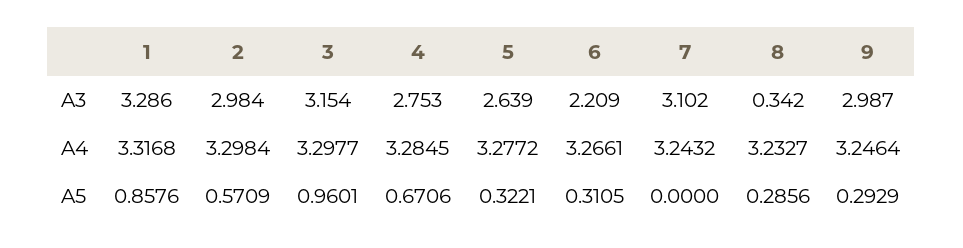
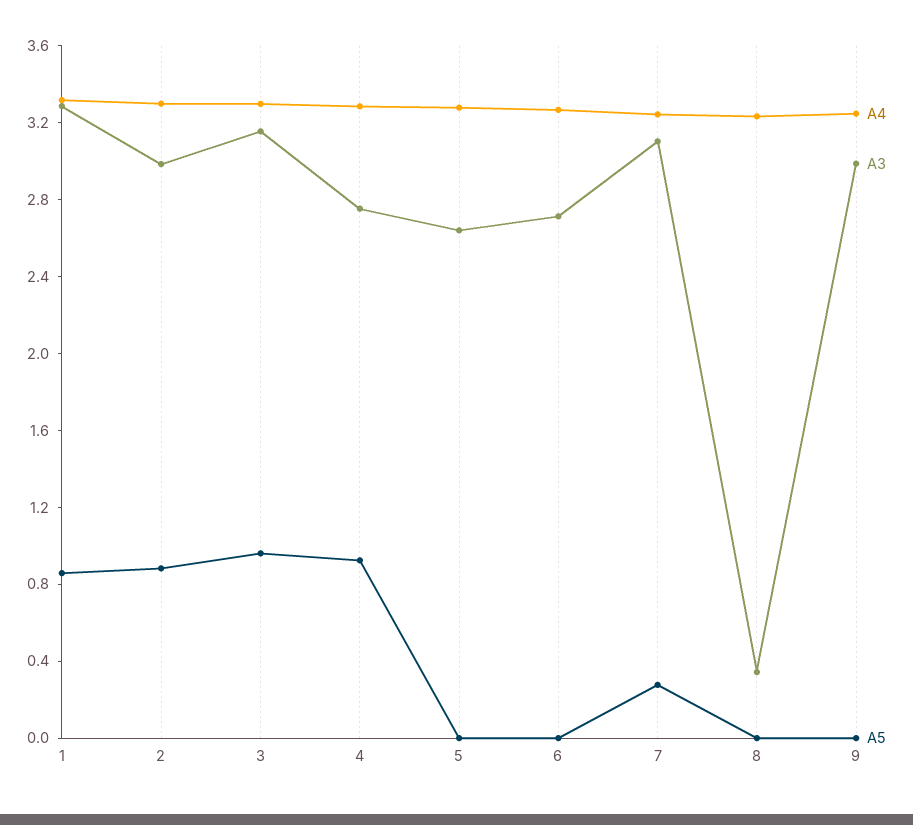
A3, 6: 2.209 -> 2.7
A5, 2: 0.5709 -> 0.9
A5, 4: 0.6706 -> 0.9
A5, 5: 0.3221 -> 0
A5, 6: 0.3105 -> 0
A5, 7: 0 -> 0.3
A5, 8: 0.2856 -> 0
A5, 9: 0.2929 -> 0

